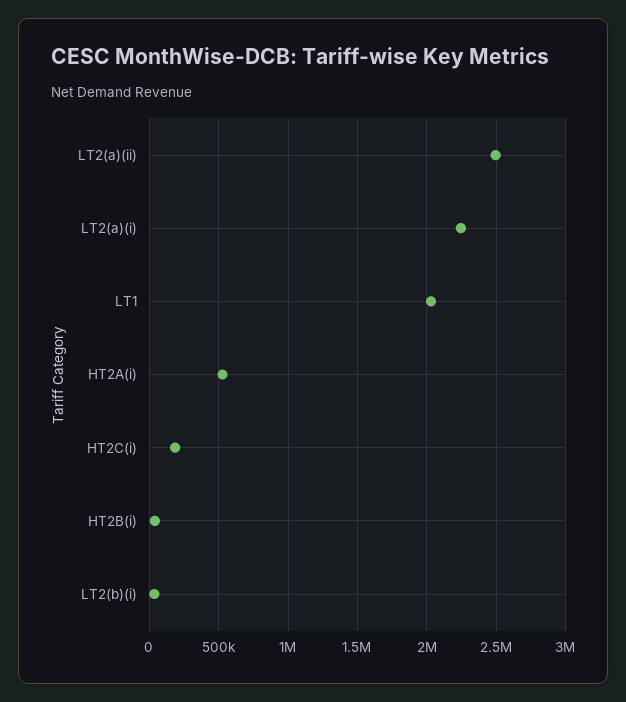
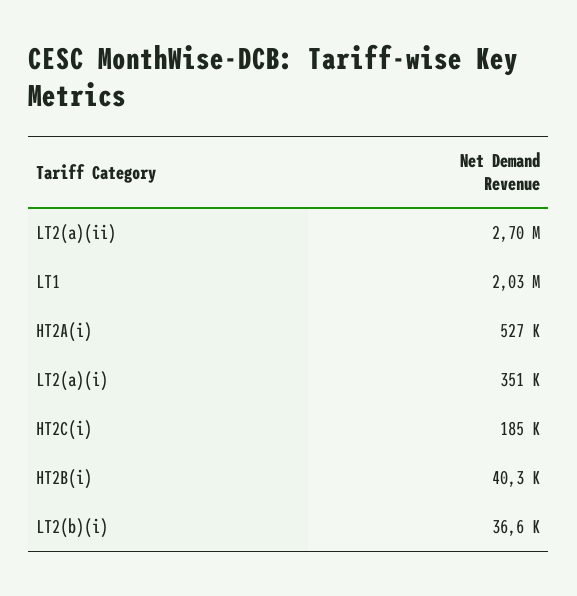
LT2(a)(ii): 2500000 -> 2700000
LT2(a)(i): 2250000 -> 351000

